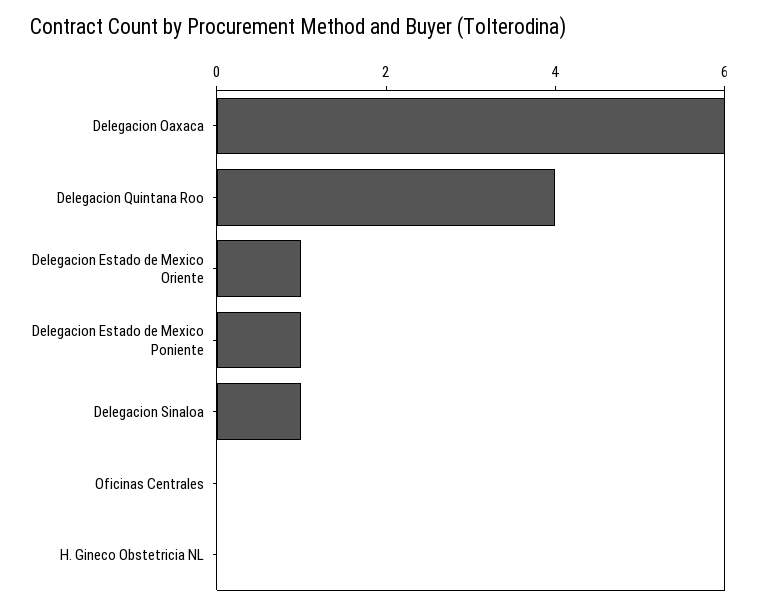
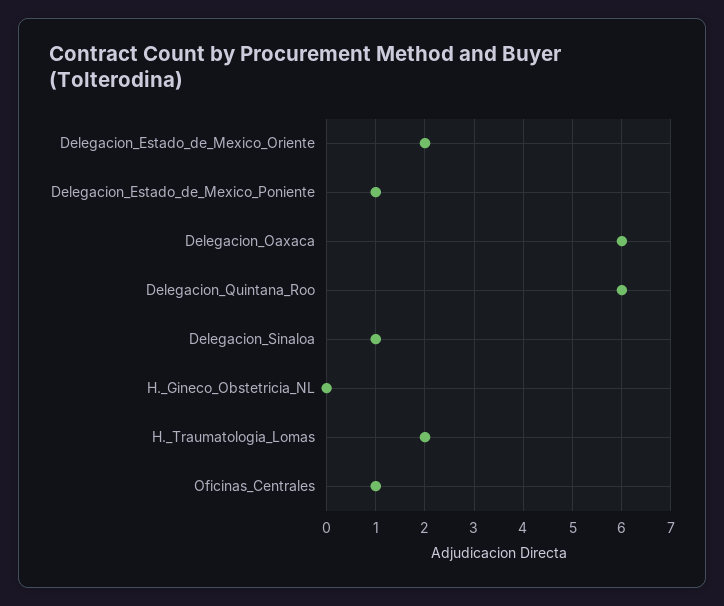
Delegacion Quintana Roo: 4 -> 6
Delegacion Estado de Mexico Oriente: 1 -> 2
Oficinas Centrales: 0 -> 1
H._Traumatologia_Lomas: none -> 2

